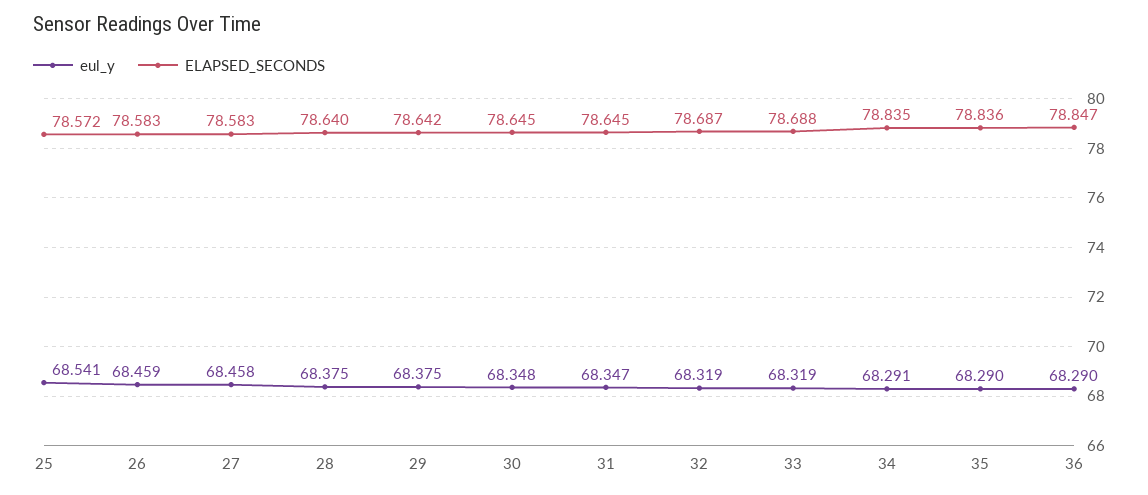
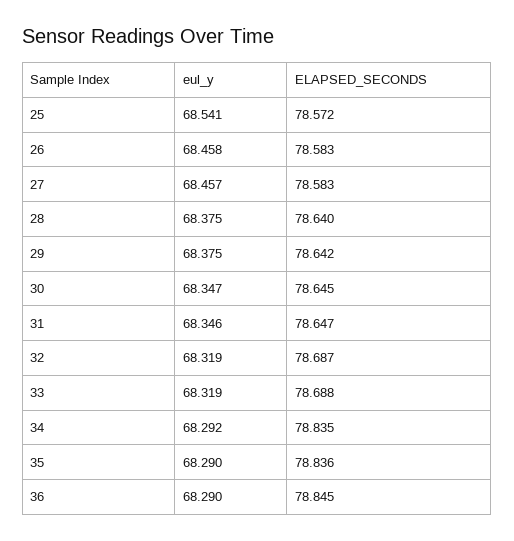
eul_y, 26: 68.459 -> 68.458
eul_y, 27: 68.458 -> 68.457
eul_y, 30: 68.348 -> 68.347
eul_y, 31: 68.347 -> 68.346
ELAPSED_SECONDS, 31: 78.645 -> 78.647
eul_y, 34: 68.291 -> 68.292
ELAPSED_SECONDS, 36: 78.847 -> 78.845

